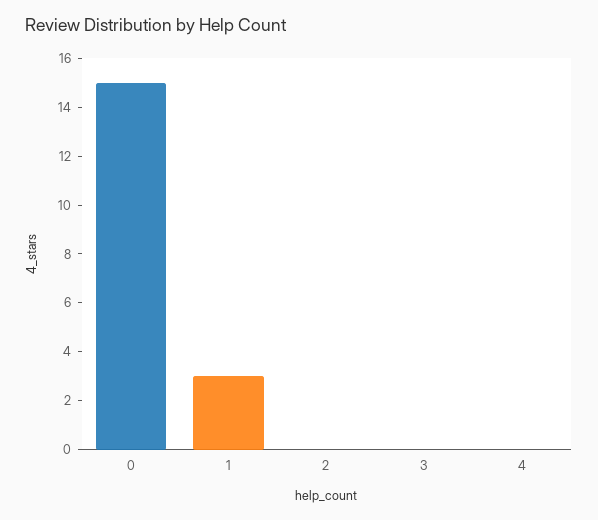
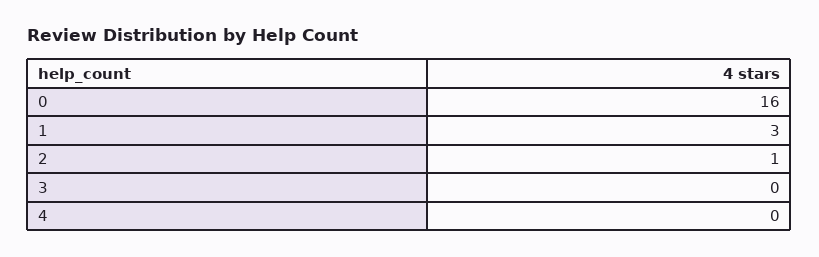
0: 15 -> 16
2: 0 -> 1

